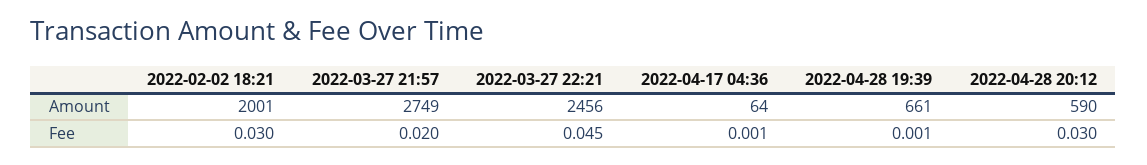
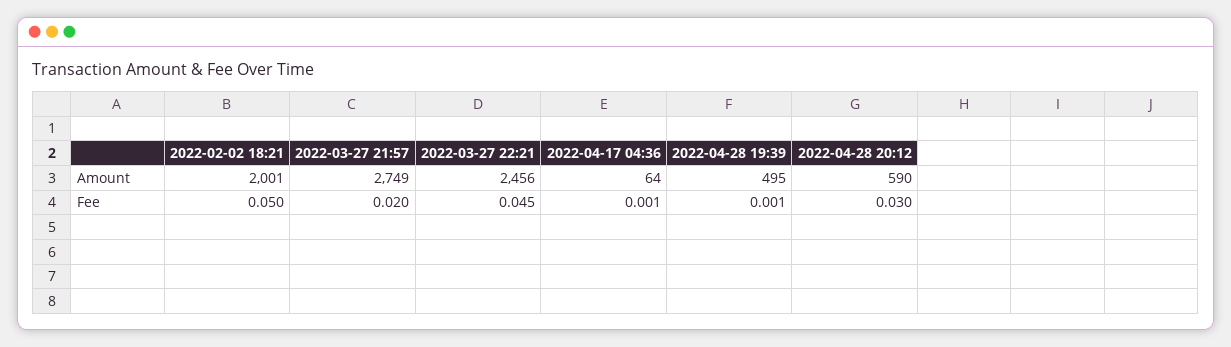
2022-04-28 19:39, Amount: 661 -> 495
2022-02-02 18:21, Fee: 0.03 -> 0.05

